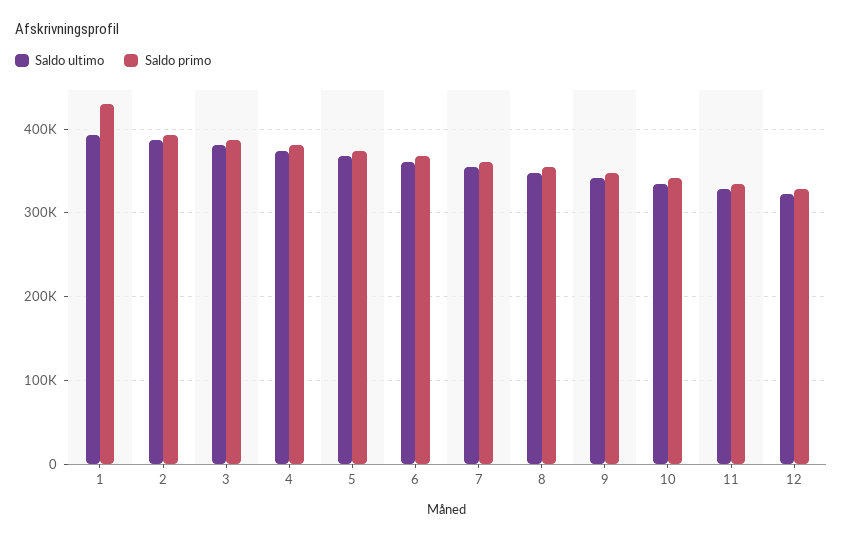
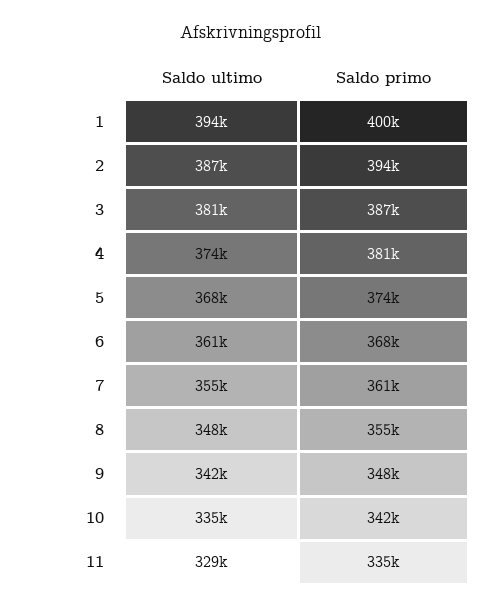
Saldo primo, 1: 430000 -> 400000
Saldo ultimo, 12: 320000 -> none
Saldo primo, 12: 330000 -> none

